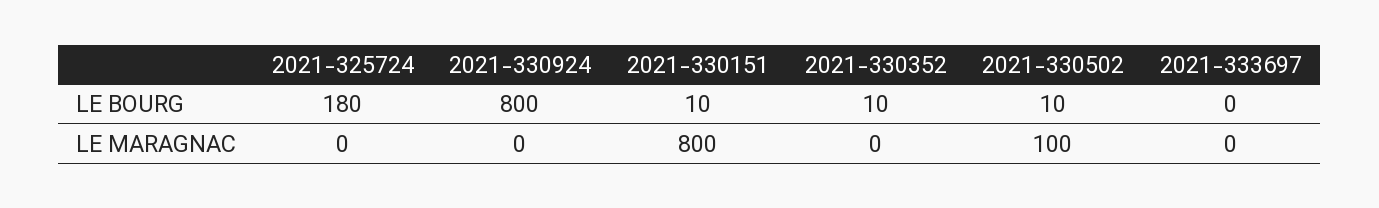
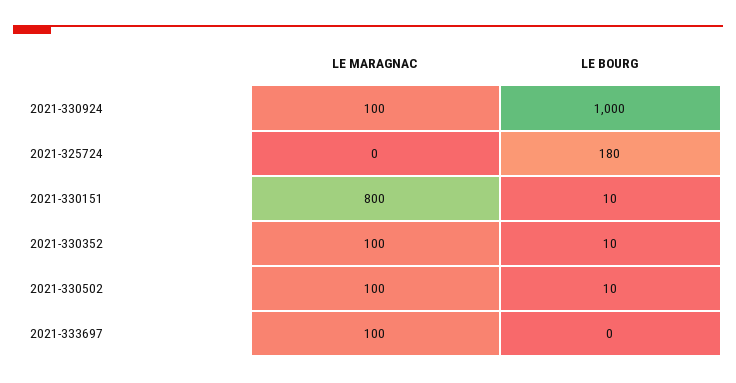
2021-330924, LE BOURG: 800 -> 1000
2021-330924, LE MARAGNAC: 0 -> 100
2021-330352, LE MARAGNAC: 0 -> 100
2021-333697, LE MARAGNAC: 0 -> 100

